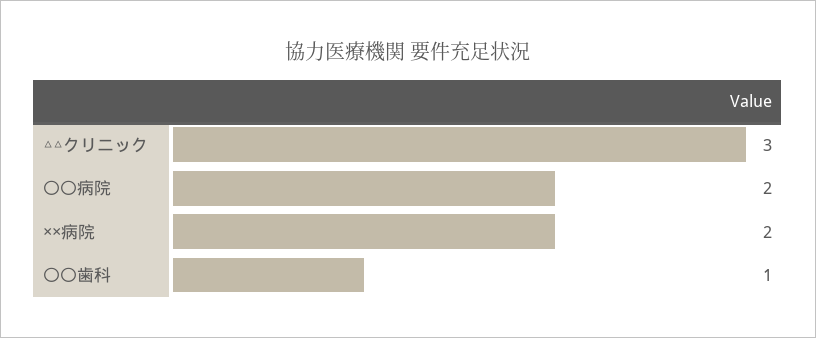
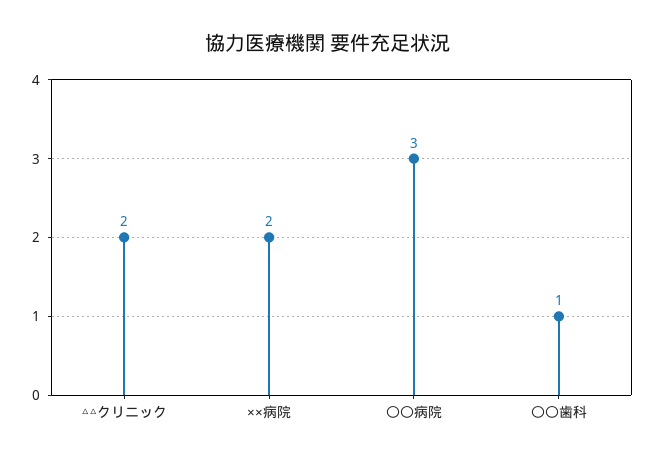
△△クリニック: 3 -> 2
〇〇病院: 2 -> 3

